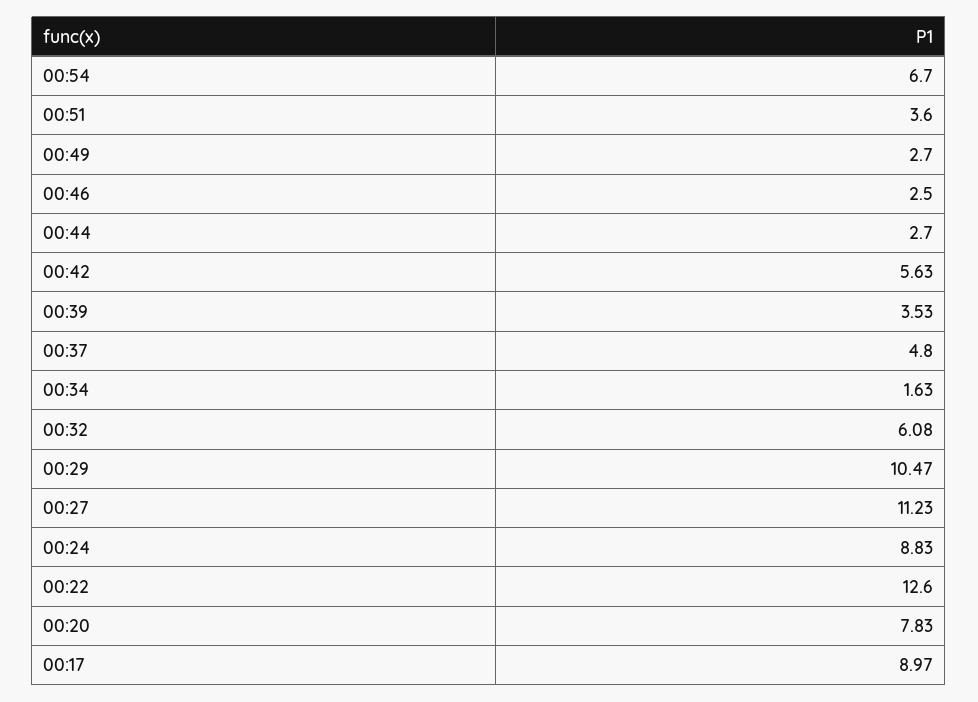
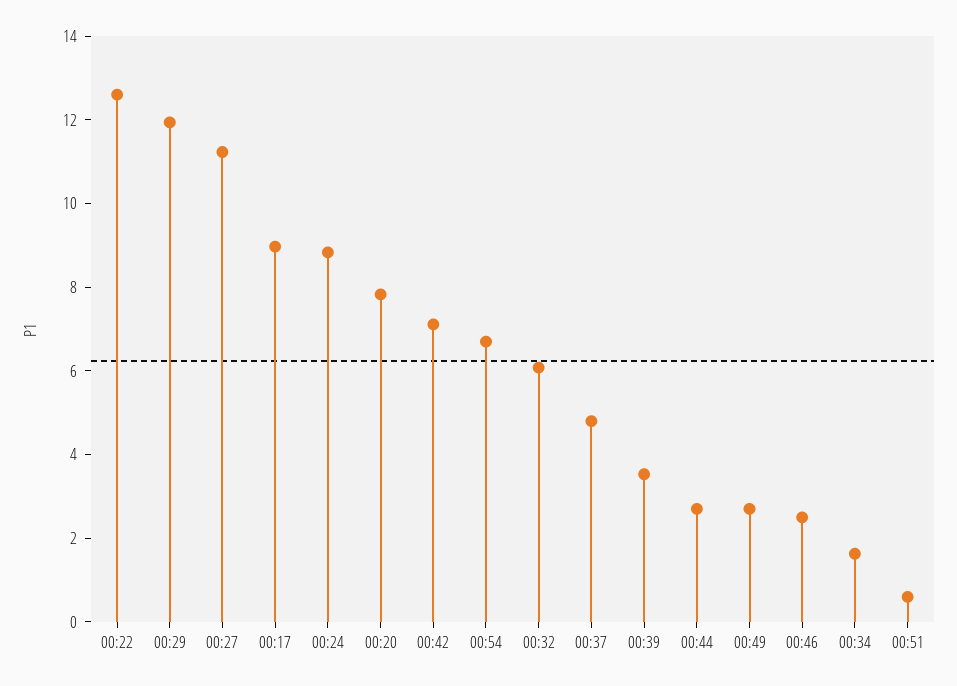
00:51: 3.6 -> 0.5
00:42: 5.63 -> 7
00:29: 10.47 -> 12

